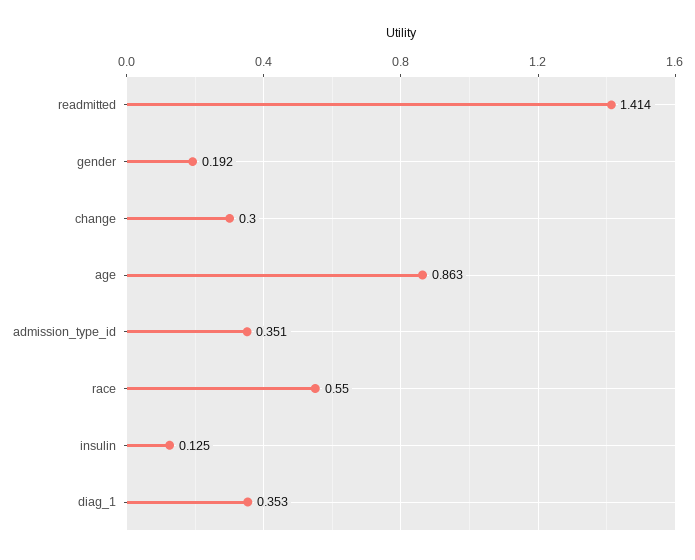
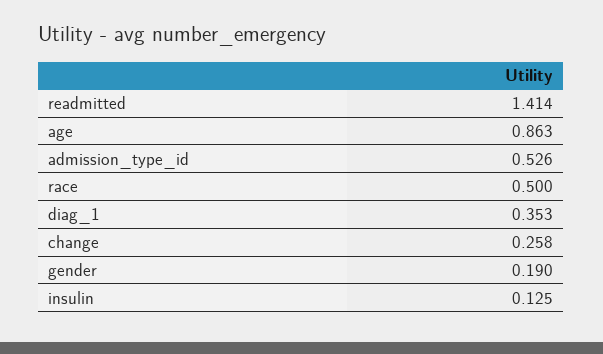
gender: 0.192 -> 0.19
change: 0.3 -> 0.258
admission_type_id: 0.351 -> 0.526
race: 0.55 -> 0.5

